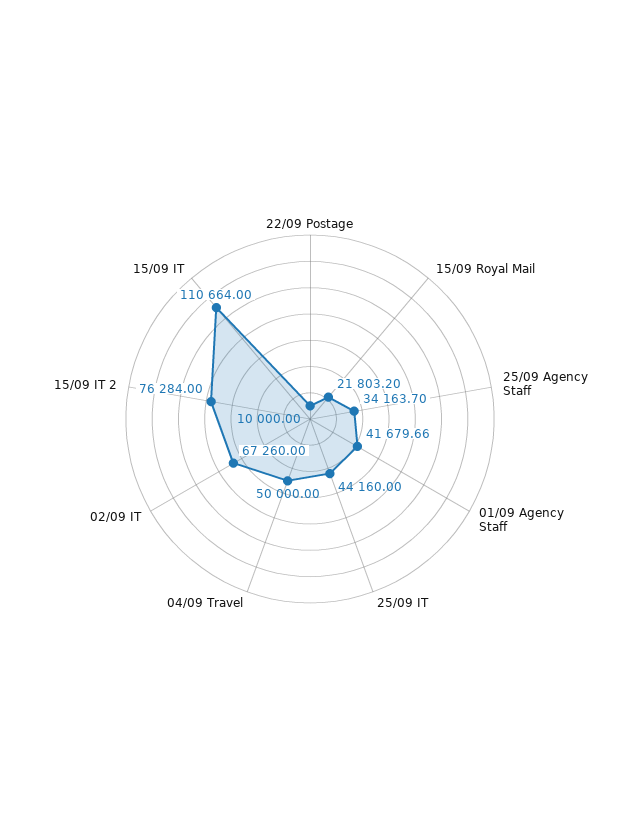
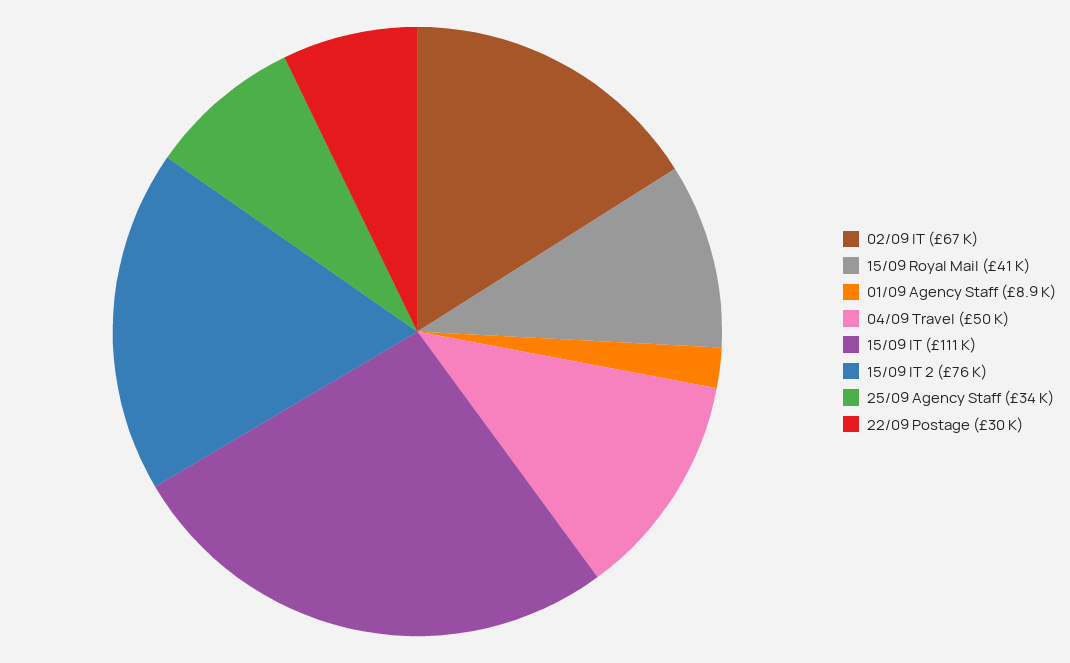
22/09 Postage: 10000 -> 30000
15/09 Royal Mail: 21803.2 -> 41000
01/09 Agency Staff: 41679.66 -> 8900
25/09 IT: 44160 -> none

